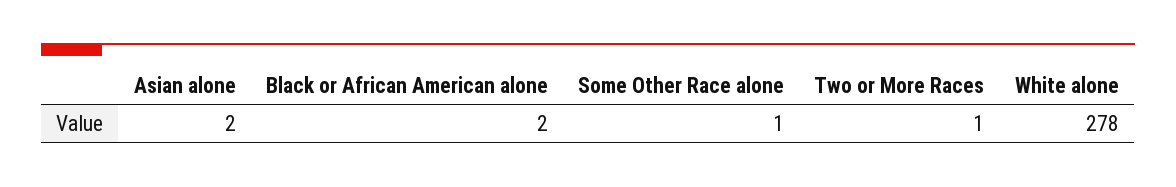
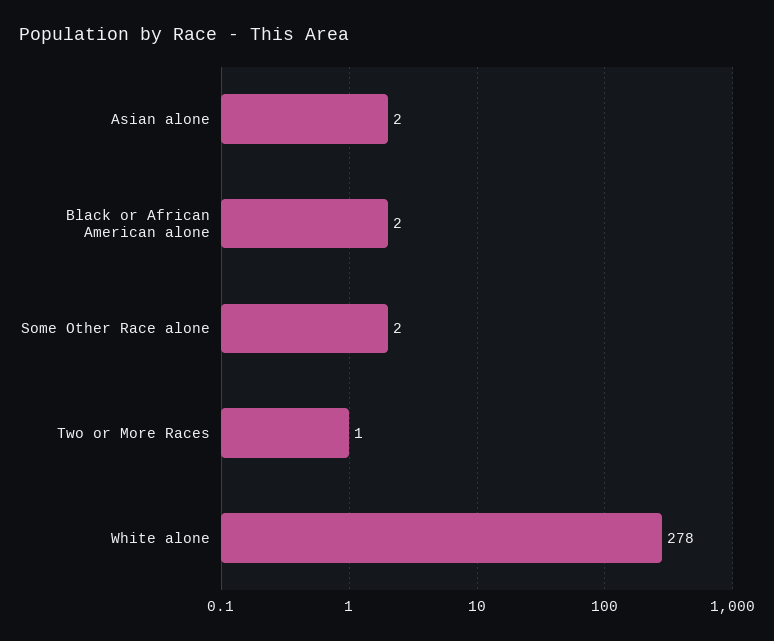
Some Other Race alone: 1 -> 2

